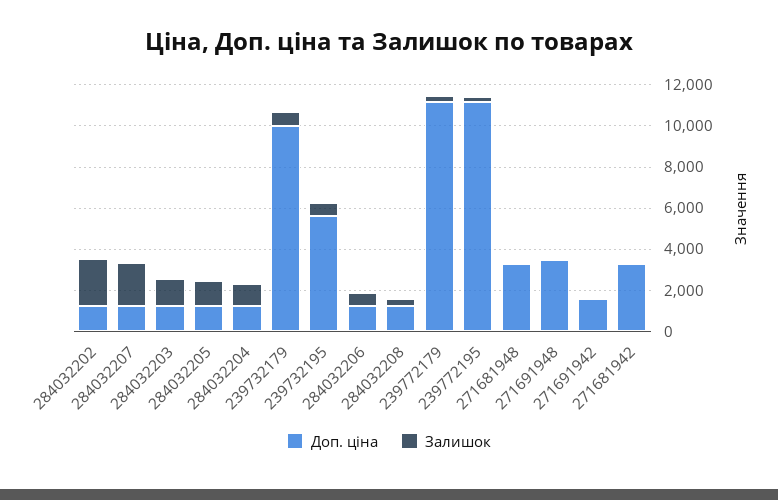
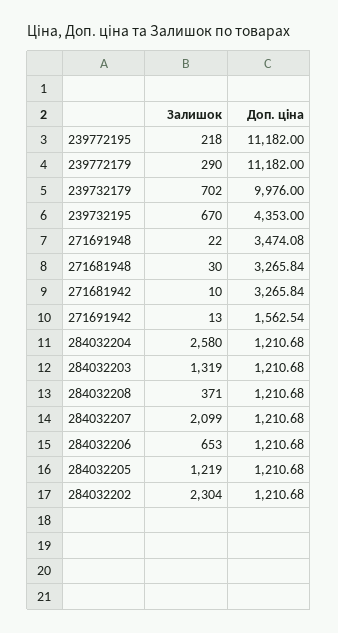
Залишок, 284032204: 1000 -> 2580
Доп. ціна, 239732195: 5500 -> 4353

